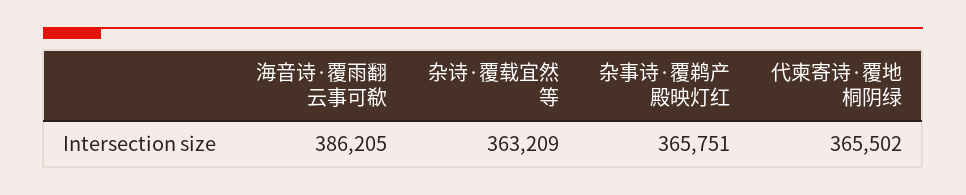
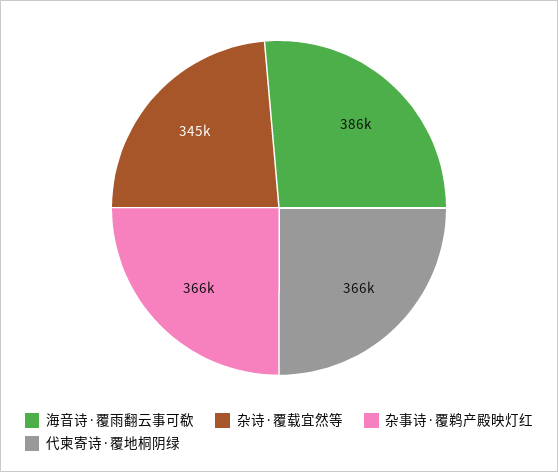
杂诗·覆载宜然等: 363209 -> 345000

